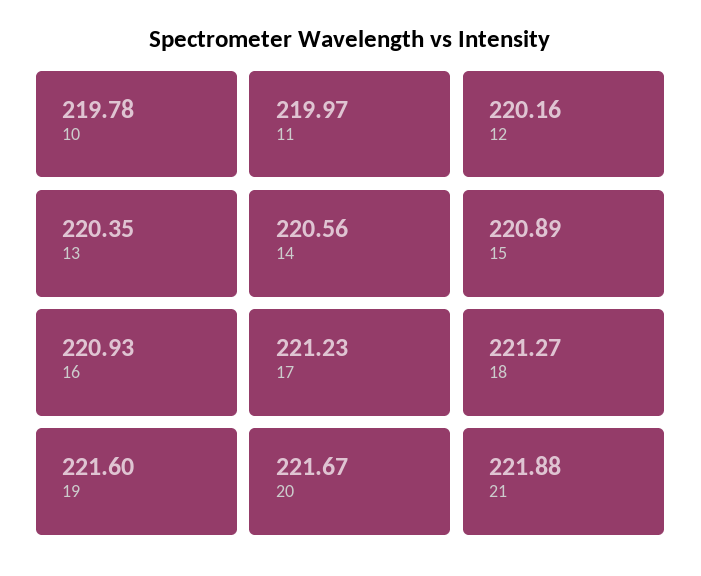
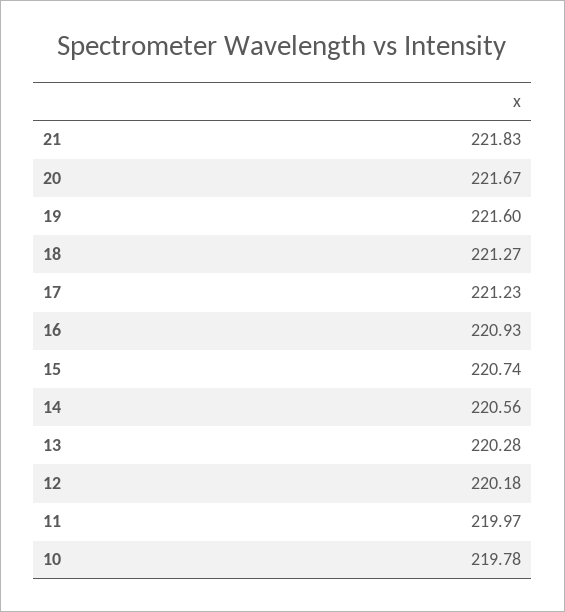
12: 220.16 -> 220.18
13: 220.35 -> 220.28
15: 220.89 -> 220.74
21: 221.88 -> 221.83

